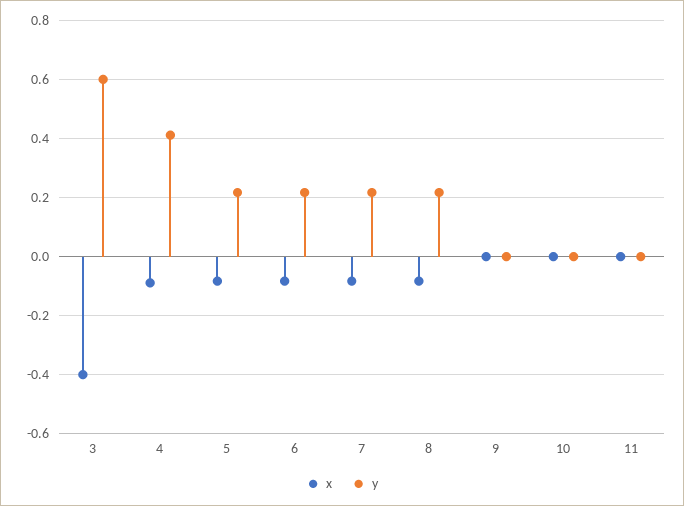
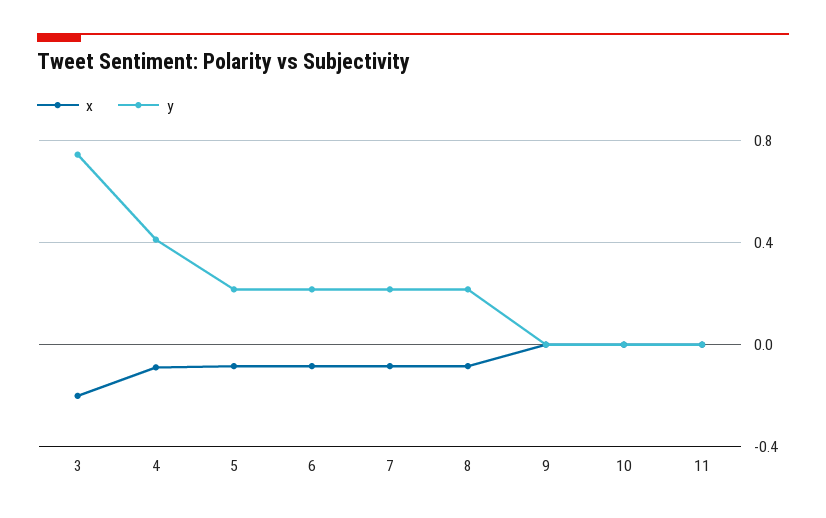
x, 3: -0.4 -> -0.2
y, 3: 0.6 -> 0.75

